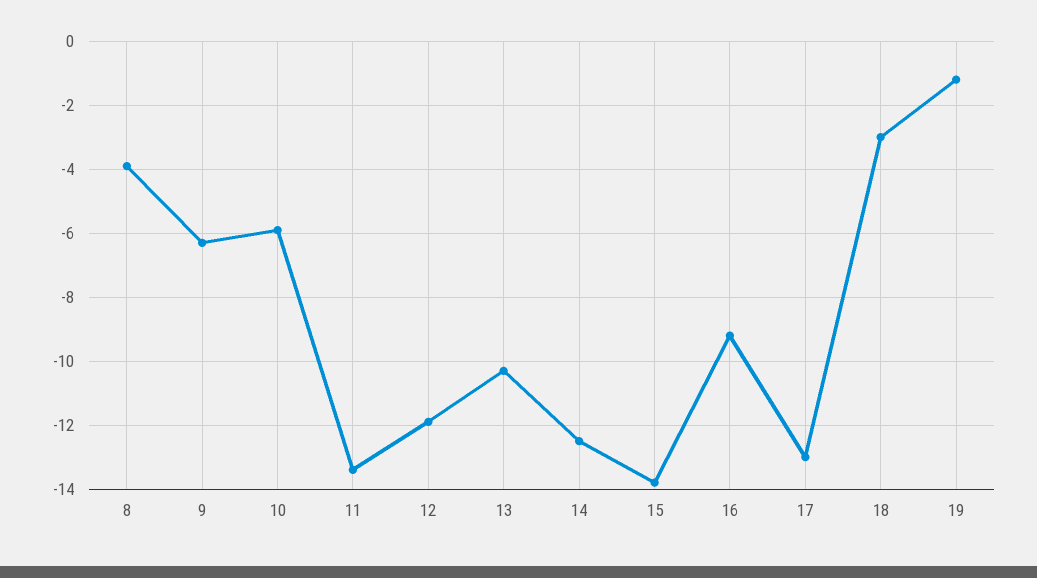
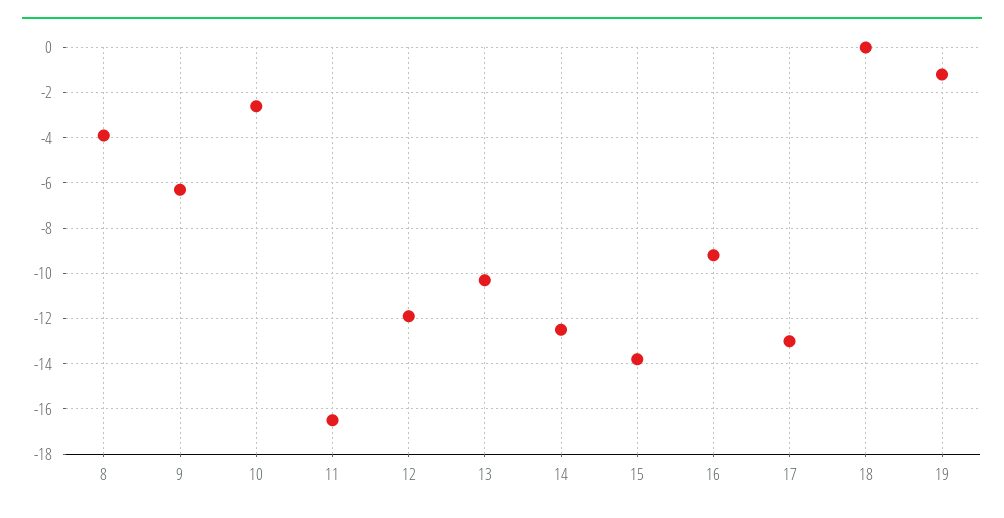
10: -6 -> -2.5
11: -13.5 -> -16.5
18: -3 -> 0

